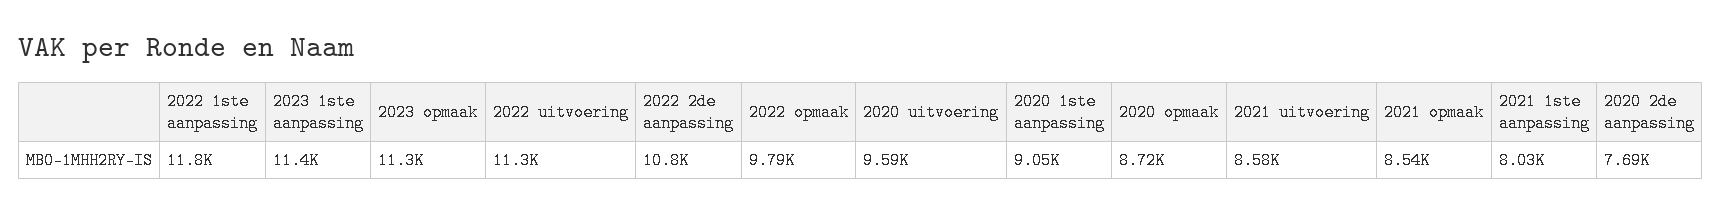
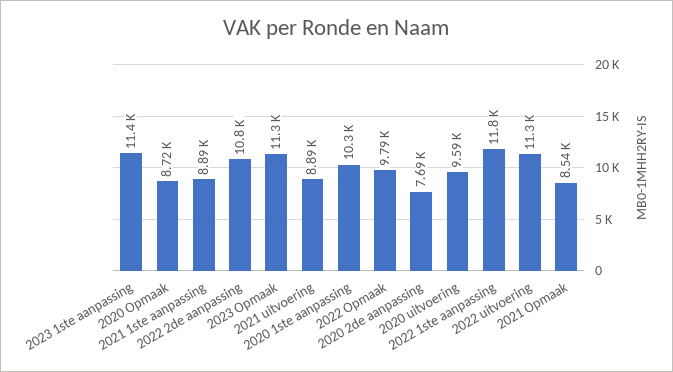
2020 1ste aanpassing: 9050 -> 10300
2021 uitvoering: 8580 -> 8890
2021 1ste aanpassing: 8030 -> 8890

